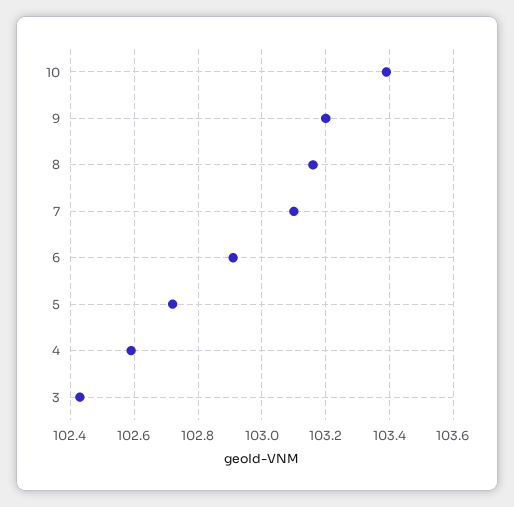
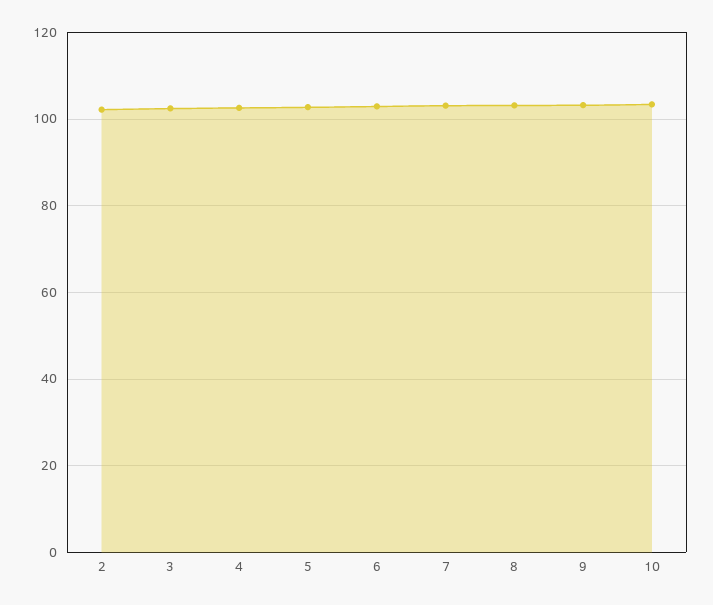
2: none -> 102

